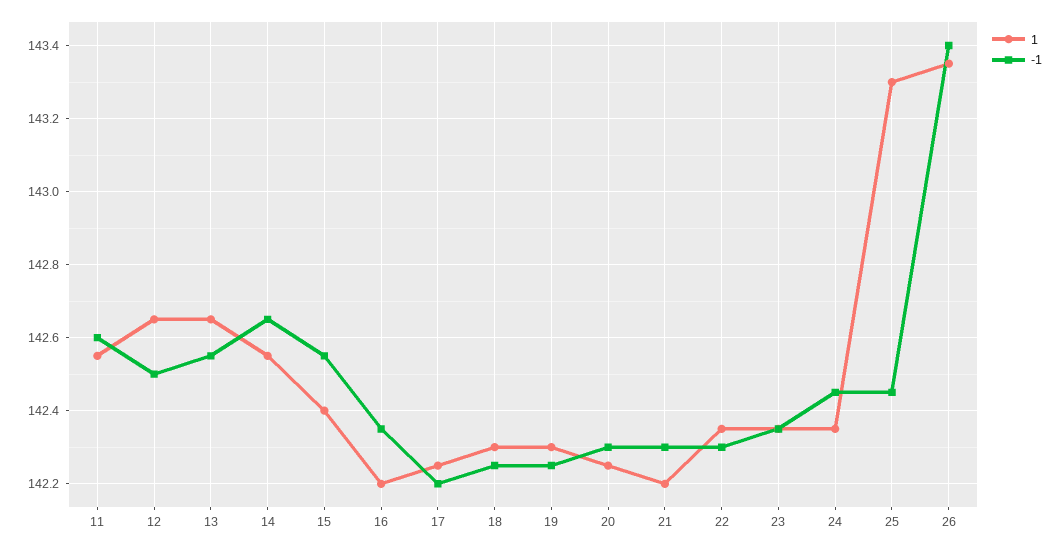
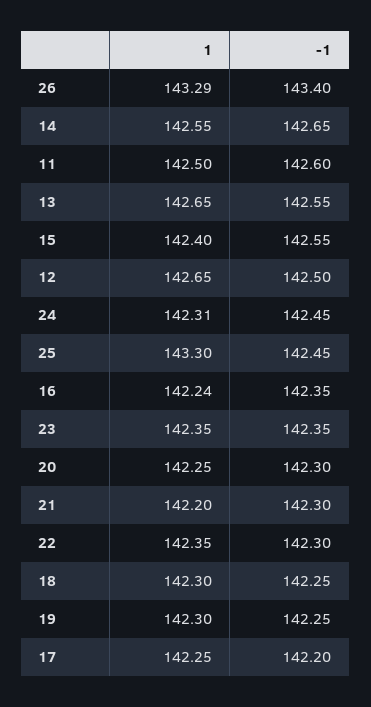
1, 11: 142.55 -> 142.5
1, 16: 142.2 -> 142.24
1, 24: 142.35 -> 142.31
1, 26: 143.35 -> 143.29

